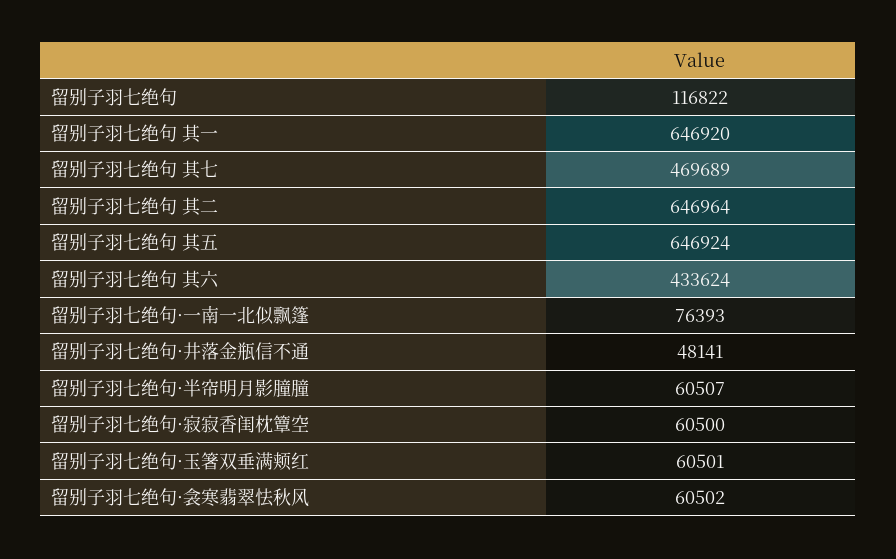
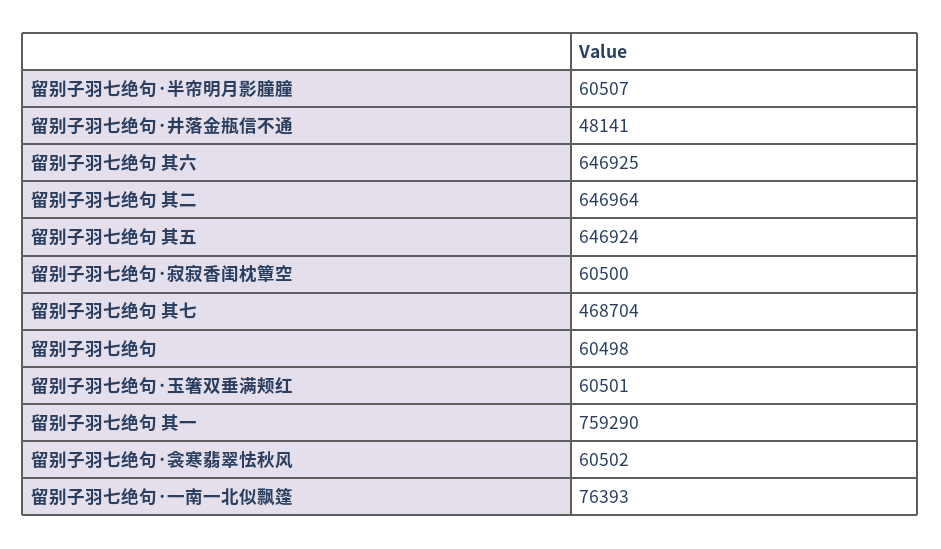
留别子羽七绝句: 116822 -> 60498
留别子羽七绝句 其一: 646920 -> 759290
留别子羽七绝句 其七: 469689 -> 468704
留别子羽七绝句 其六: 433624 -> 646925

